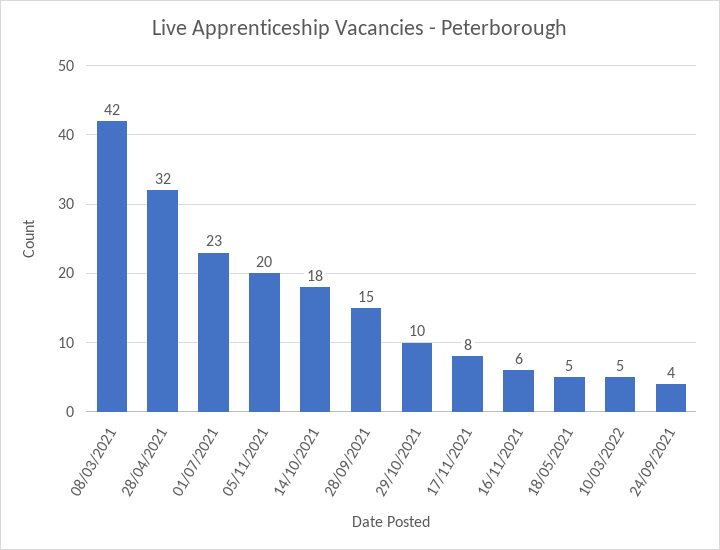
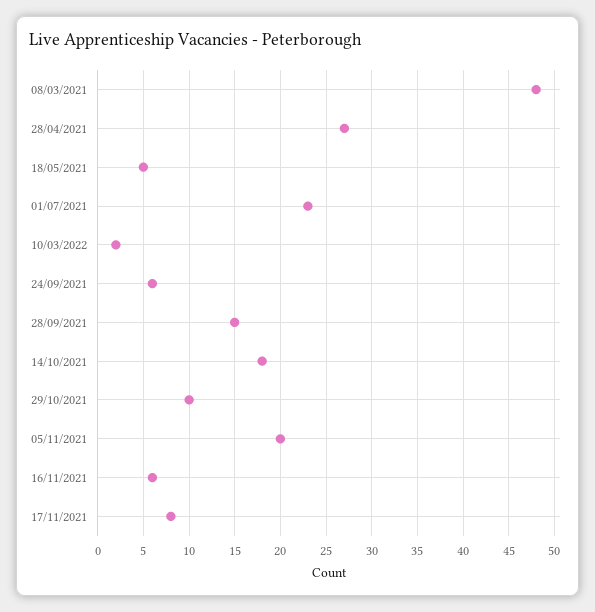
08/03/2021: 42 -> 48
28/04/2021: 32 -> 27
10/03/2022: 5 -> 2
24/09/2021: 4 -> 6

